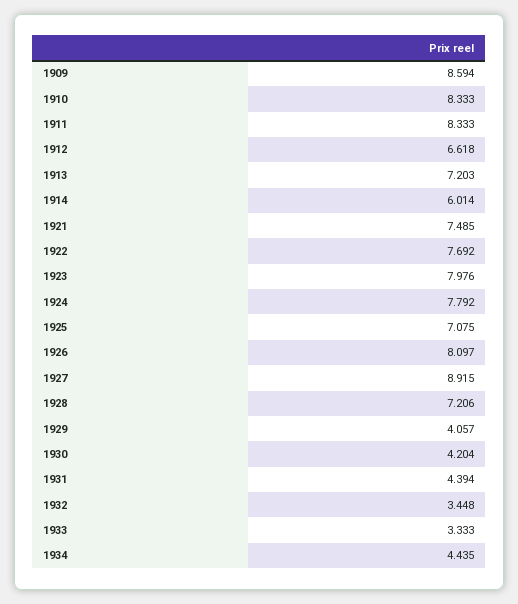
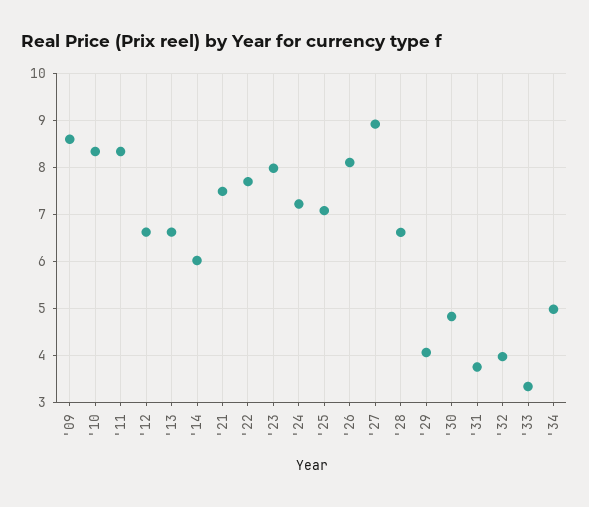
1913: 7.203 -> 6.6
1924: 7.792 -> 7.2
1928: 7.206 -> 6.6
1930: 4.204 -> 4.8
1931: 4.394 -> 3.8
1932: 3.448 -> 4
1934: 4.435 -> 5

